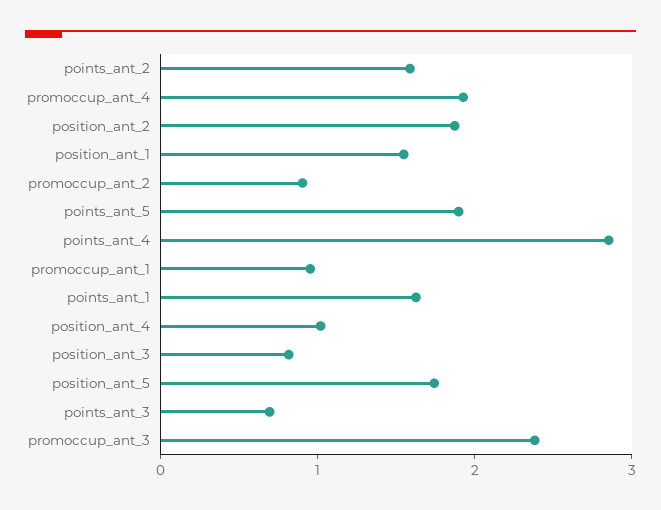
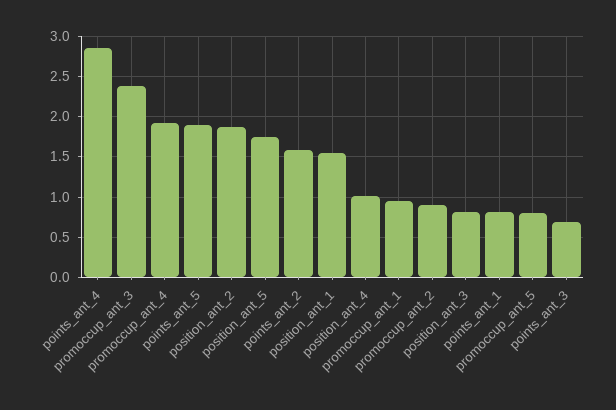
points_ant_1: 1.6 -> 0.8
promoccup_ant_5: none -> 0.8

